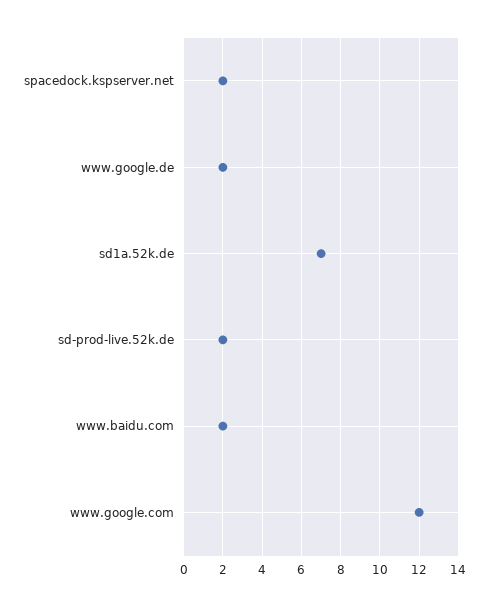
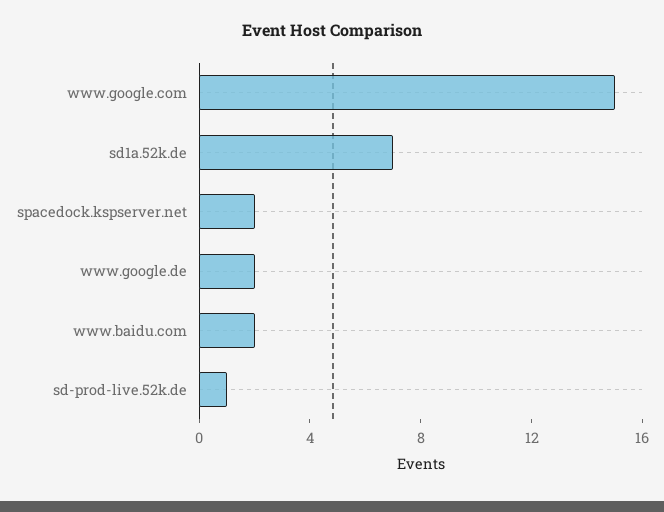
sd-prod-live.52k.de: 2 -> 1
www.google.com: 12 -> 15

